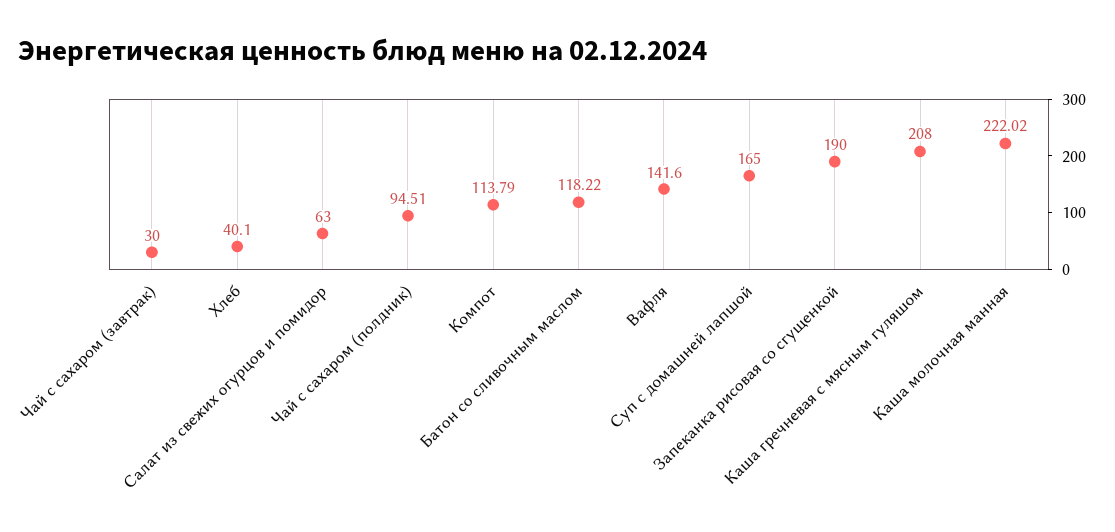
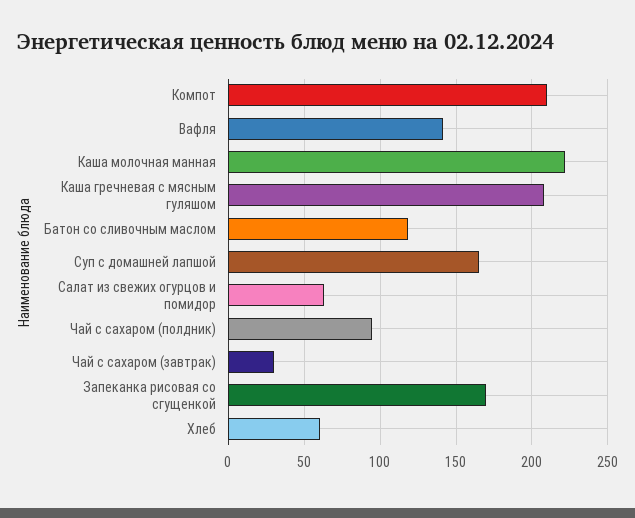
Хлеб: 40.1 -> 60
Компот: 113.79 -> 210
Запеканка рисовая со сгущенкой: 190 -> 170

